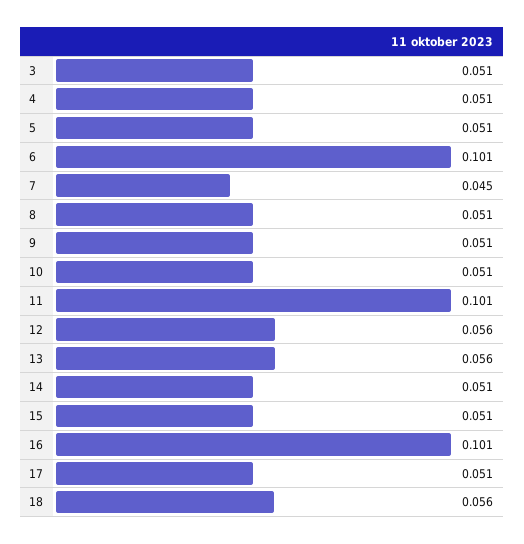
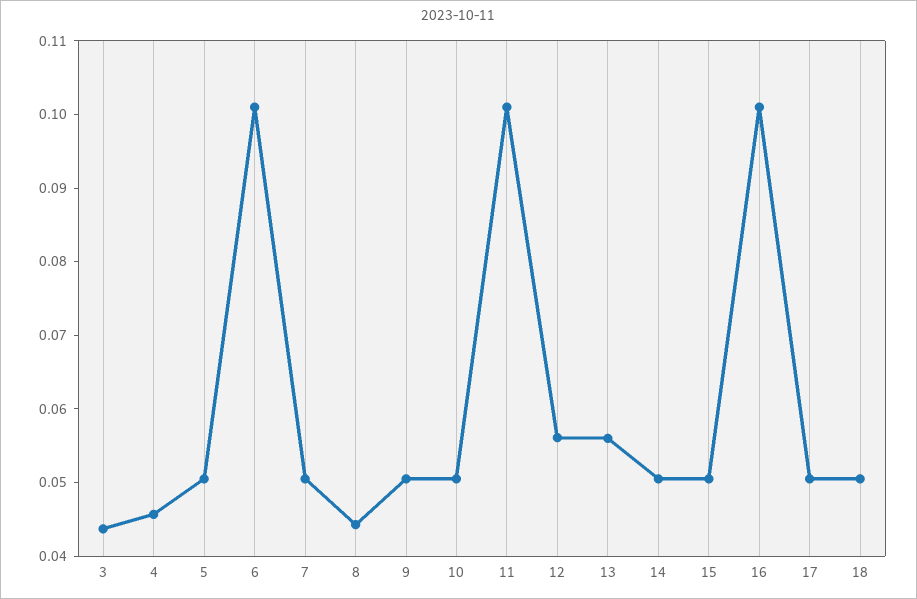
3: 0.051 -> 0.044
4: 0.051 -> 0.046
7: 0.045 -> 0.05
8: 0.051 -> 0.044
18: 0.056 -> 0.05

